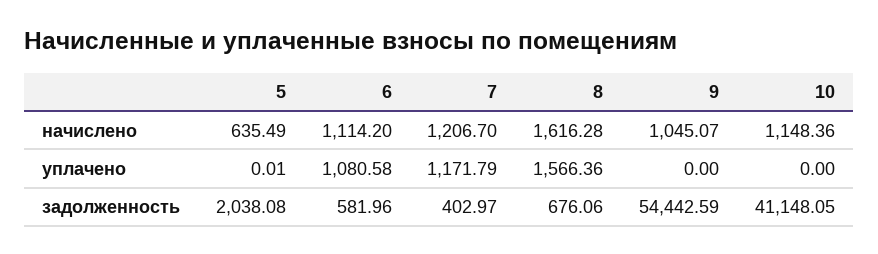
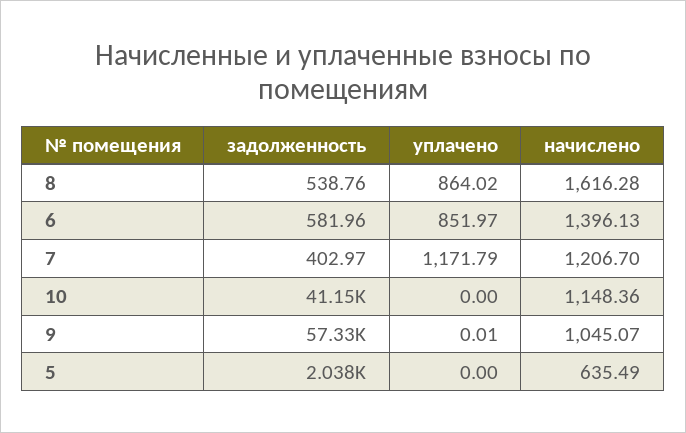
6, начислено: 1114.2 -> 1396.13
5, уплачено: 0.01 -> 0
6, уплачено: 1080.58 -> 851.97
8, уплачено: 1566.36 -> 864.02
9, уплачено: 0 -> 0.01
8, задолженность: 676.06 -> 538.76
9, задолженность: 54442.59 -> 57330

